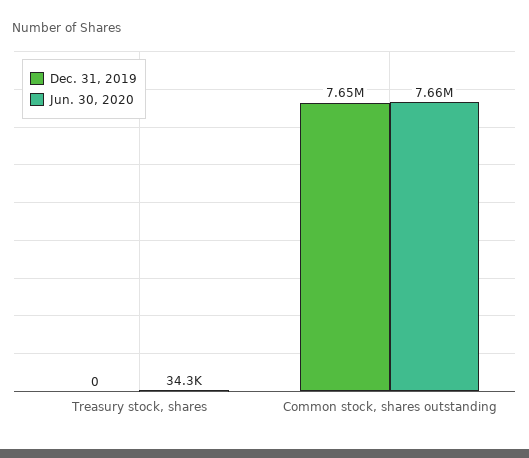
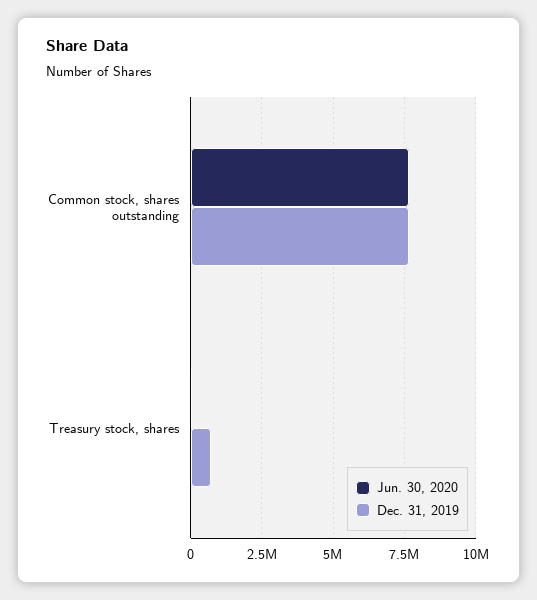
Dec. 31, 2019, Treasury stock, shares: 0 -> 750000

